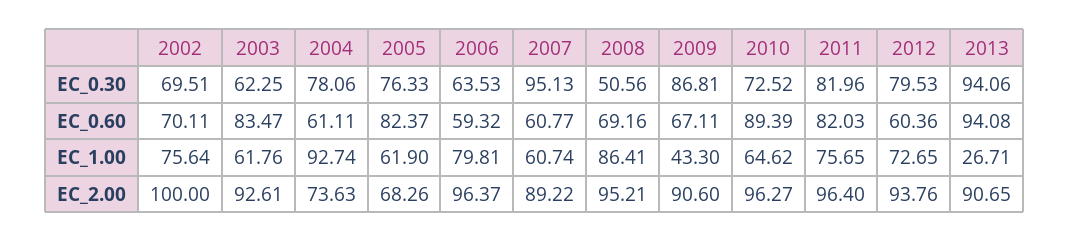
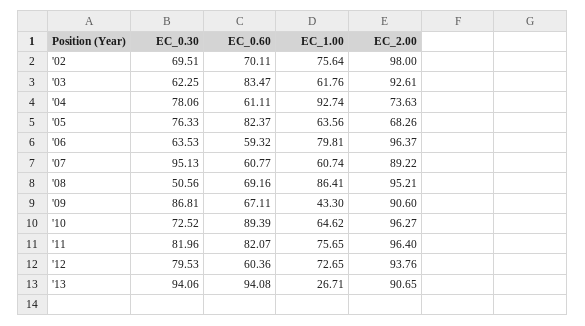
2011, EC_0.60: 82.03 -> 82.07
2005, EC_1.00: 61.9 -> 63.56
2002, EC_2.00: 100 -> 98

